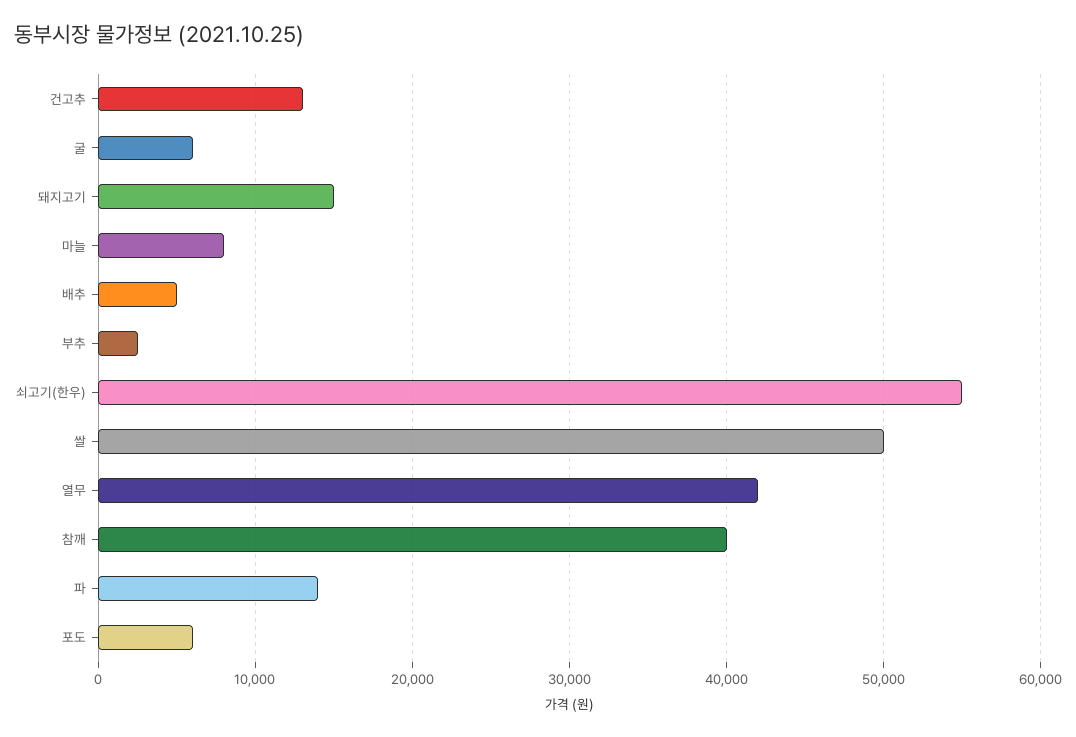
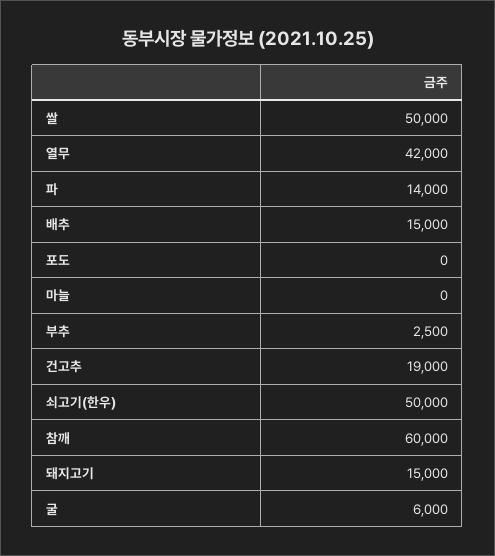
건고추: 13000 -> 19000
마늘: 8000 -> 0
배추: 5000 -> 15000
쇠고기(한우): 55000 -> 50000
참깨: 40000 -> 60000
포도: 6000 -> 0

